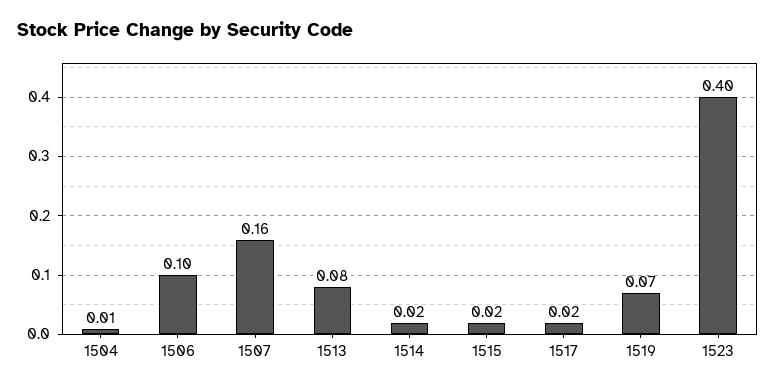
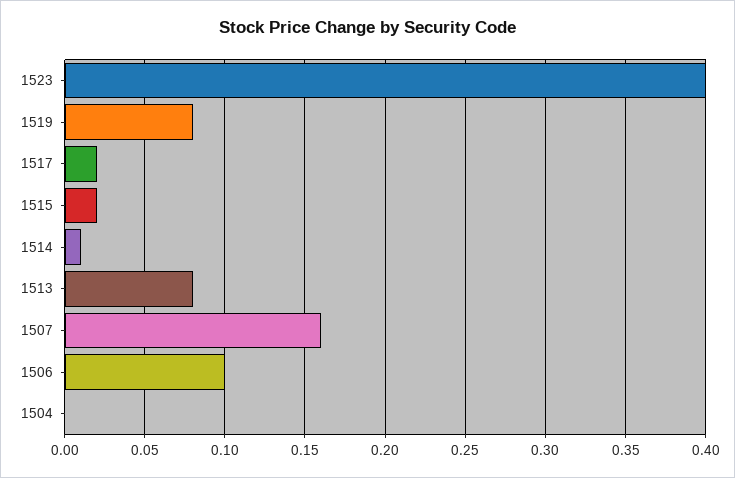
1504: 0.01 -> 0
1514: 0.02 -> 0.01
1519: 0.07 -> 0.08

